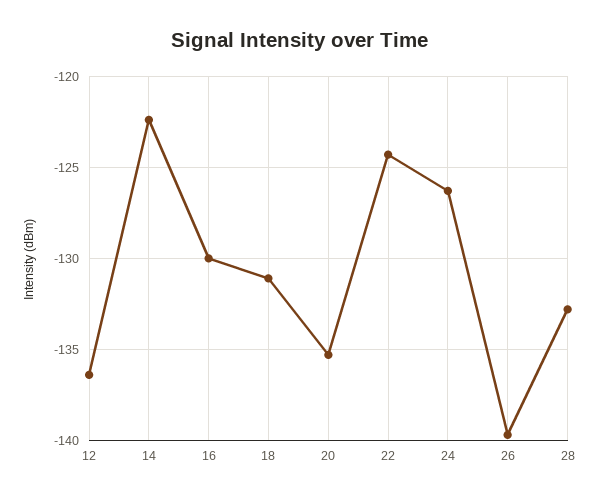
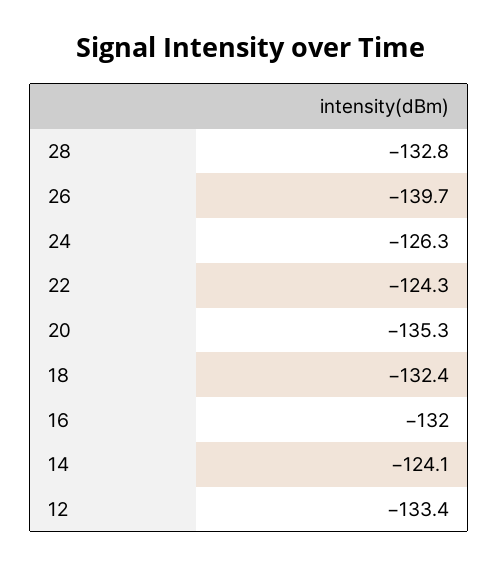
12: -136.5 -> -133.4
14: -122.5 -> -124.1
16: -130 -> -132
18: -131 -> -132.4

